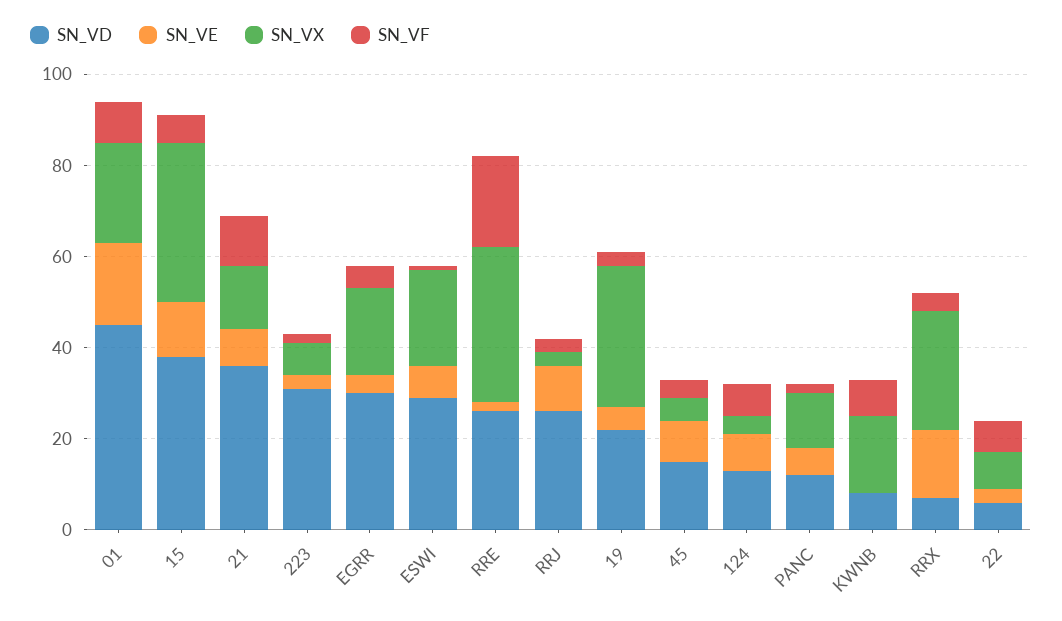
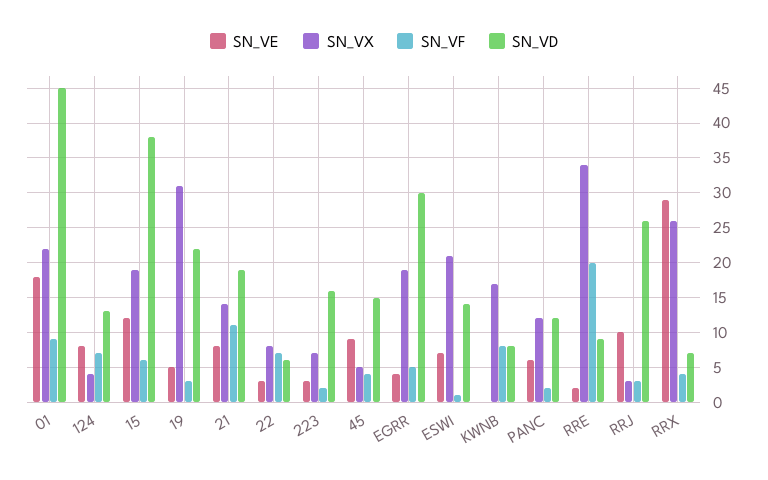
SN_VX, 15: 35 -> 19
SN_VD, 21: 35 -> 19
SN_VD, 223: 30 -> 16
SN_VD, ESWI: 30 -> 14
SN_VD, RRE: 25 -> 9
SN_VE, RRX: 15 -> 29

